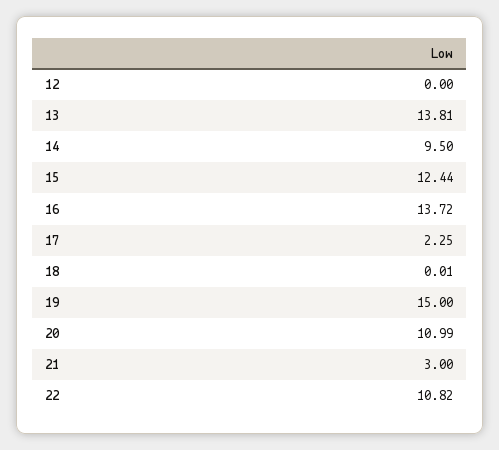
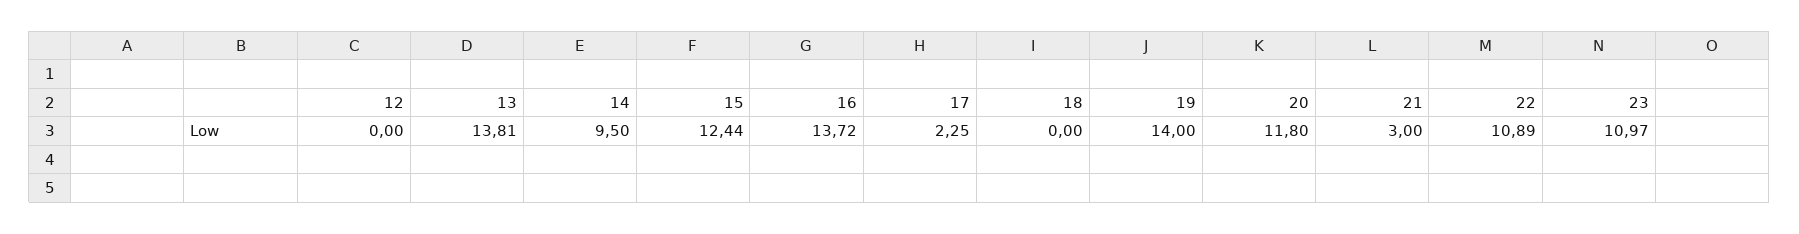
18: 0.01 -> 0
19: 15 -> 14
20: 10.99 -> 11.8
22: 10.82 -> 10.89
23: none -> 10.97

